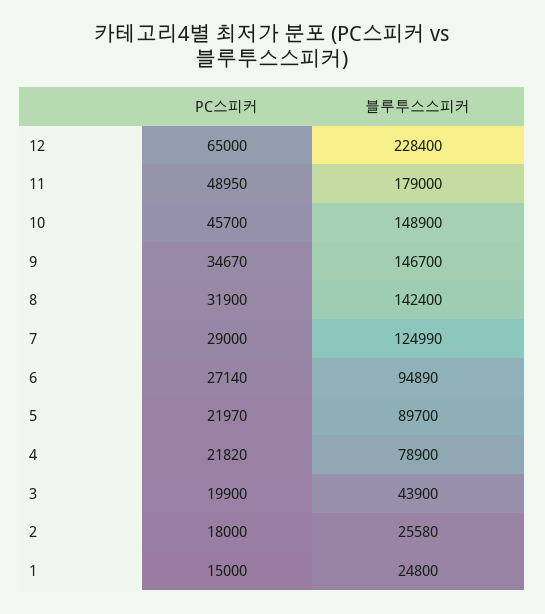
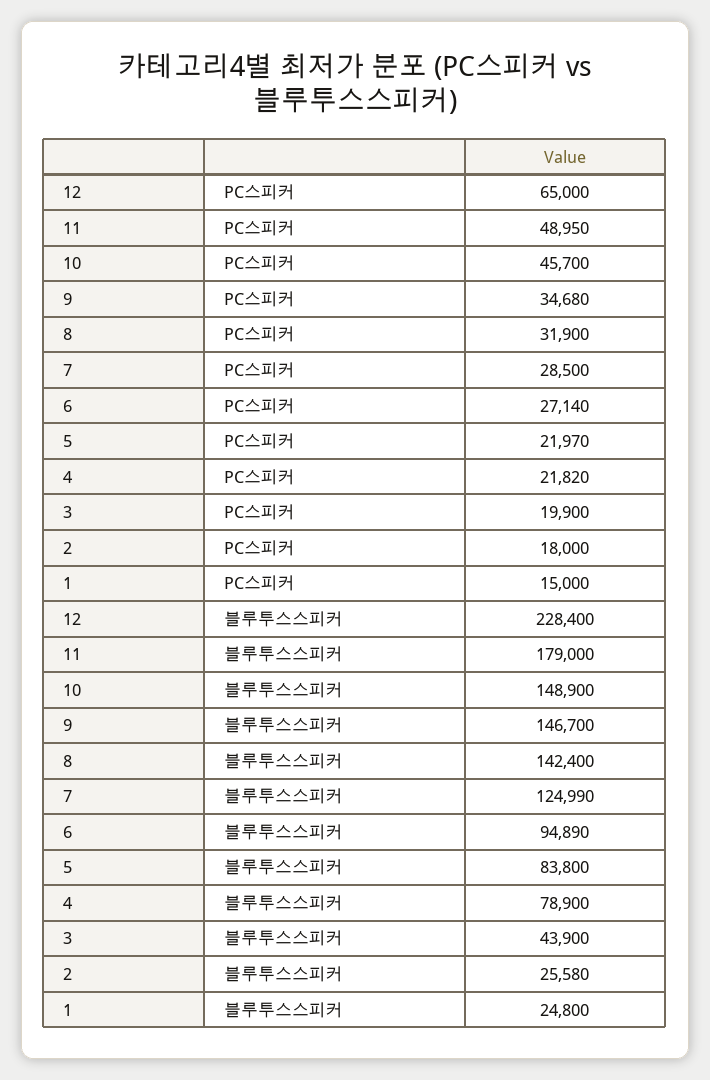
PC스피커, 9: 34670 -> 34680
PC스피커, 7: 29000 -> 28500
블루투스스피커, 5: 89700 -> 83800

